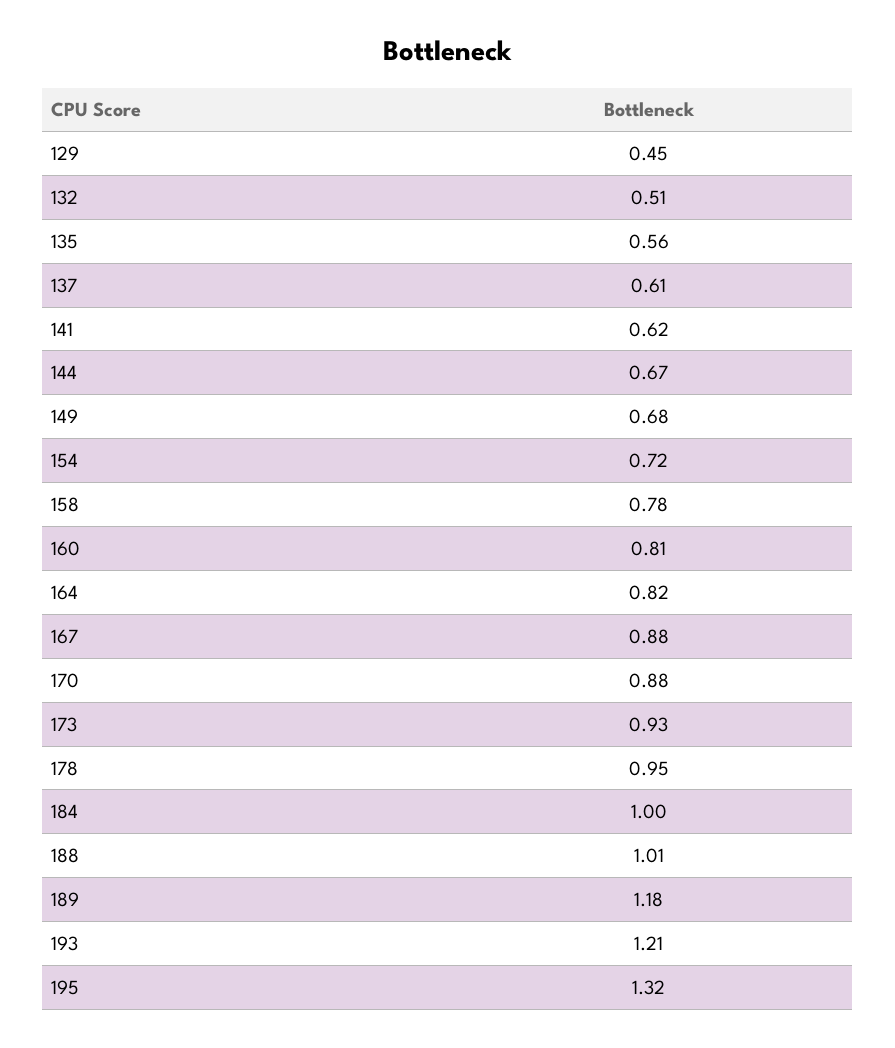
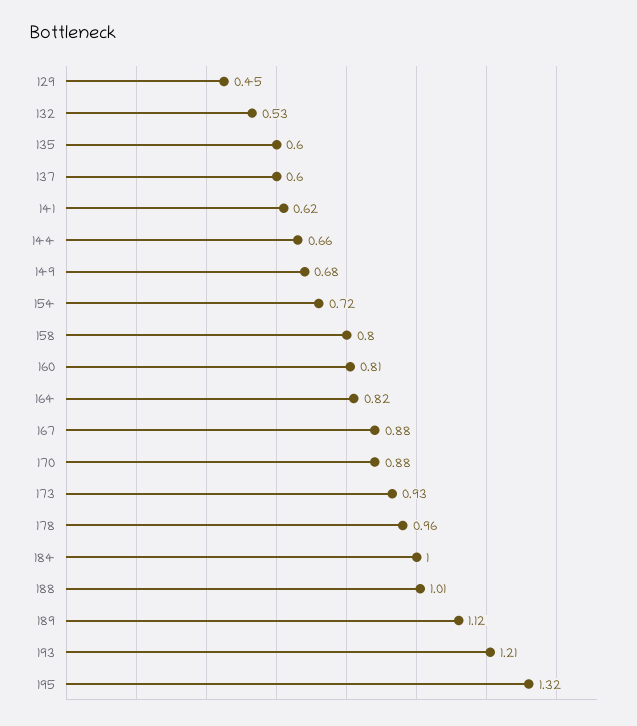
132: 0.51 -> 0.53
135: 0.56 -> 0.6
137: 0.61 -> 0.6
144: 0.67 -> 0.66
158: 0.78 -> 0.8
178: 0.95 -> 0.96
189: 1.18 -> 1.12

